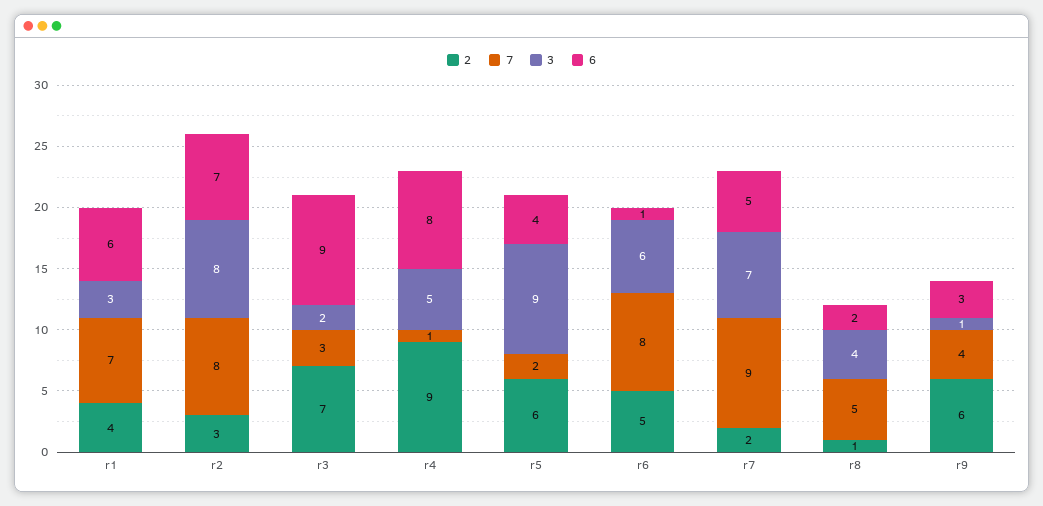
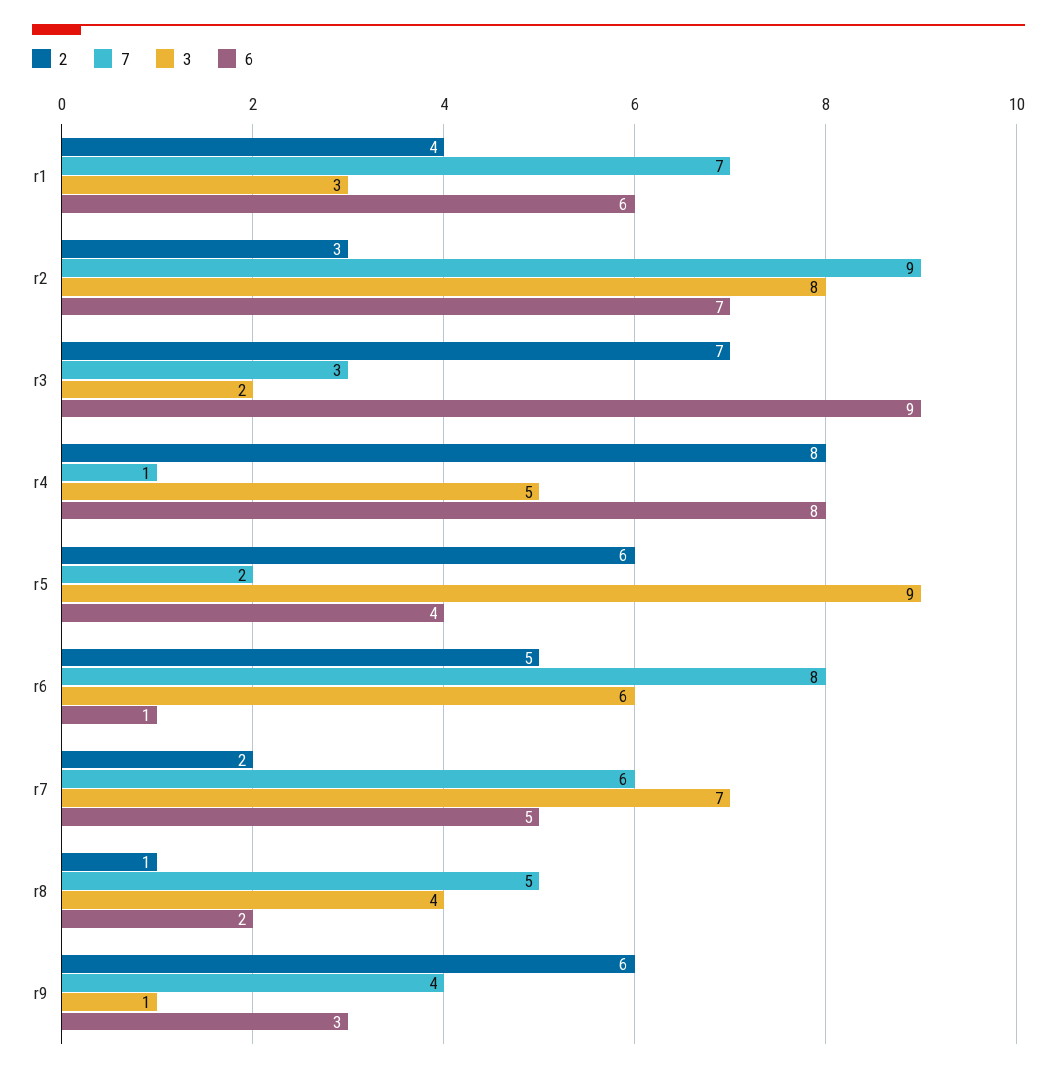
7, r2: 8 -> 9
2, r4: 9 -> 8
7, r7: 9 -> 6

